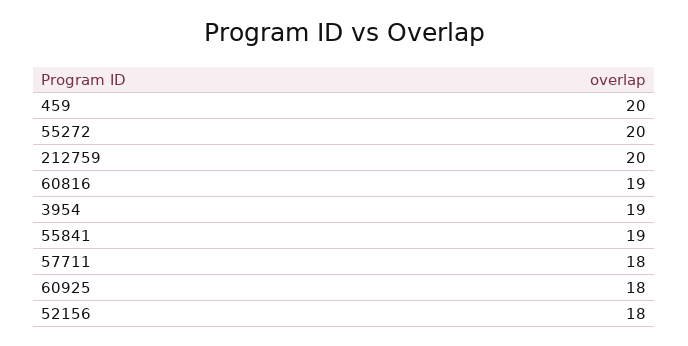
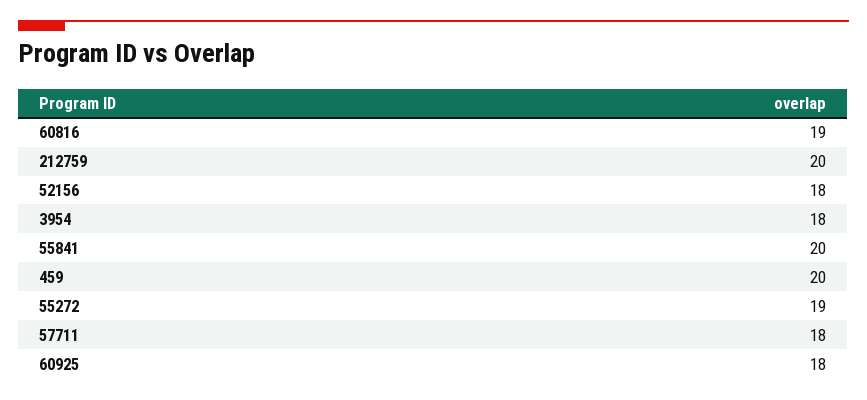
55272: 20 -> 19
3954: 19 -> 18
55841: 19 -> 20

